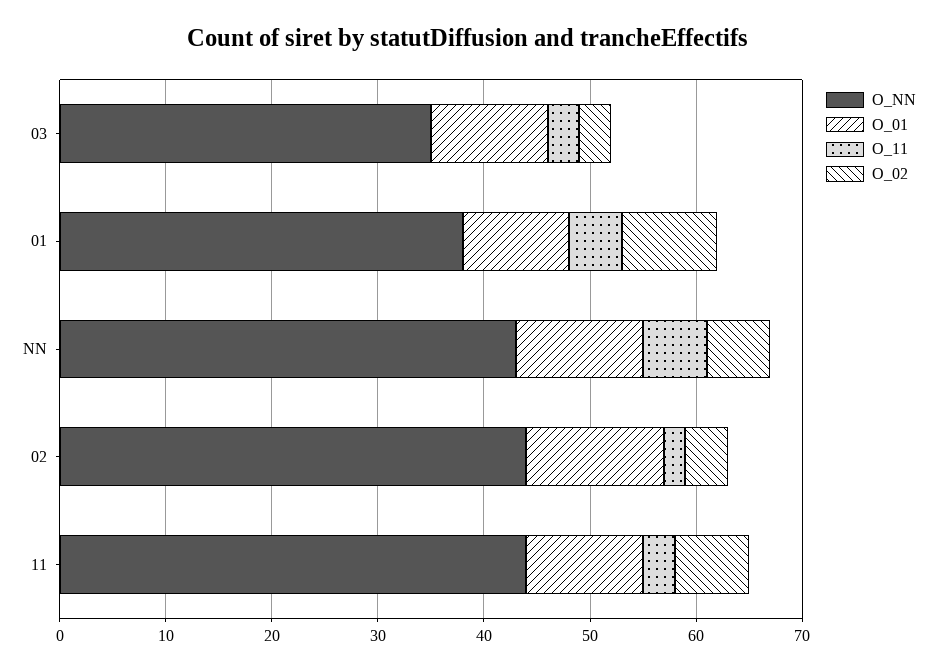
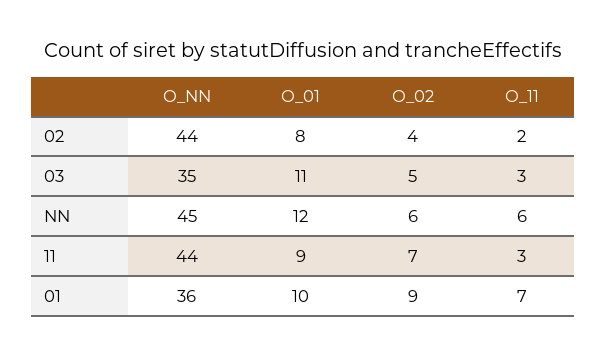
O_02, 03: 3 -> 5
O_NN, 01: 38 -> 36
O_11, 01: 5 -> 7
O_NN, NN: 43 -> 45
O_01, 02: 13 -> 8
O_01, 11: 11 -> 9

